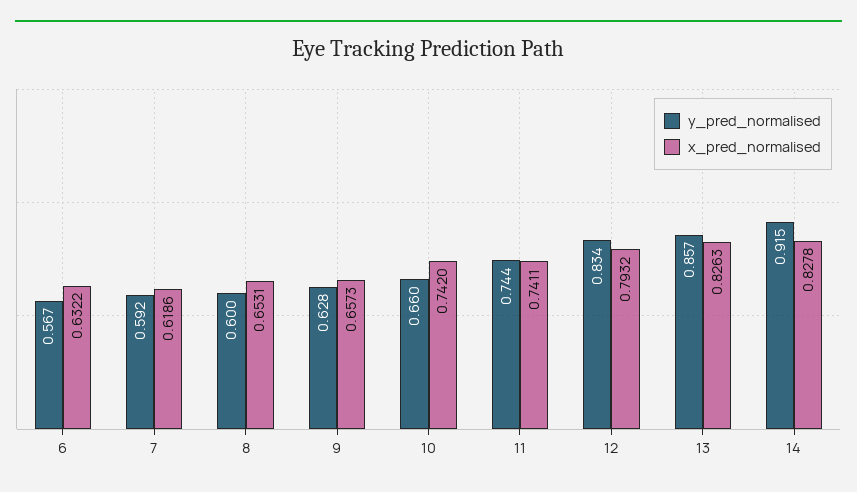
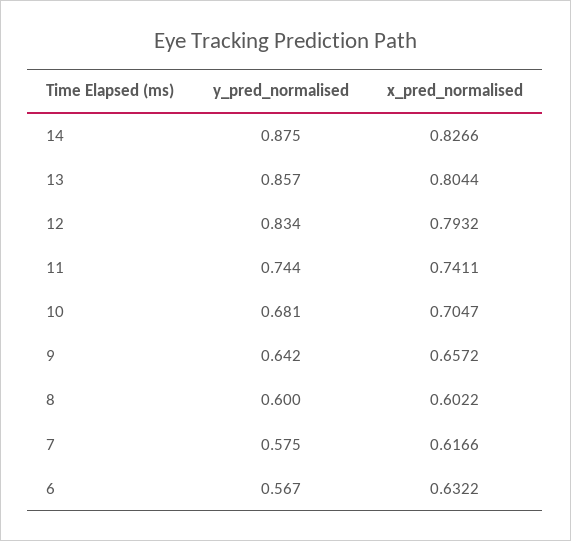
y_pred_normalised, 7: 0.592 -> 0.575
x_pred_normalised, 7: 0.6186 -> 0.6166
x_pred_normalised, 8: 0.6531 -> 0.6022
y_pred_normalised, 9: 0.628 -> 0.642
x_pred_normalised, 9: 0.6573 -> 0.6572
y_pred_normalised, 10: 0.66 -> 0.681
x_pred_normalised, 10: 0.742 -> 0.7047
x_pred_normalised, 13: 0.8263 -> 0.8044
y_pred_normalised, 14: 0.915 -> 0.875
x_pred_normalised, 14: 0.8278 -> 0.8266

